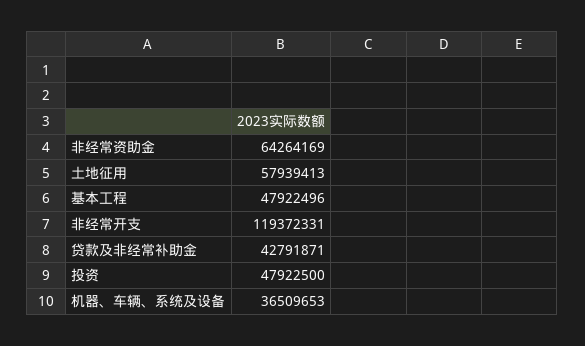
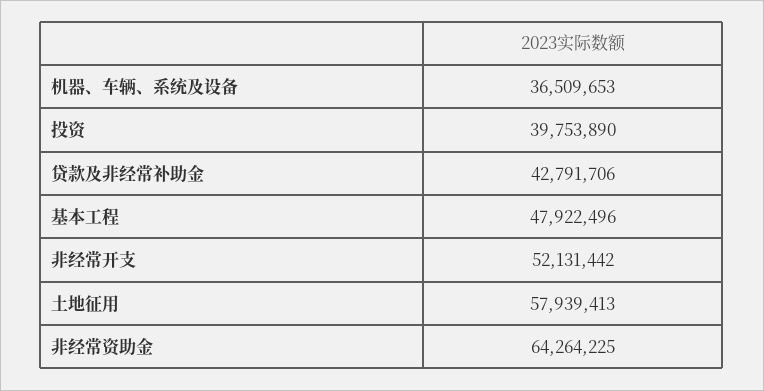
非经常资助金: 64264169 -> 64264225
非经常开支: 119372331 -> 52131442
贷款及非经常补助金: 42791871 -> 42791706
投资: 47922500 -> 39753890

